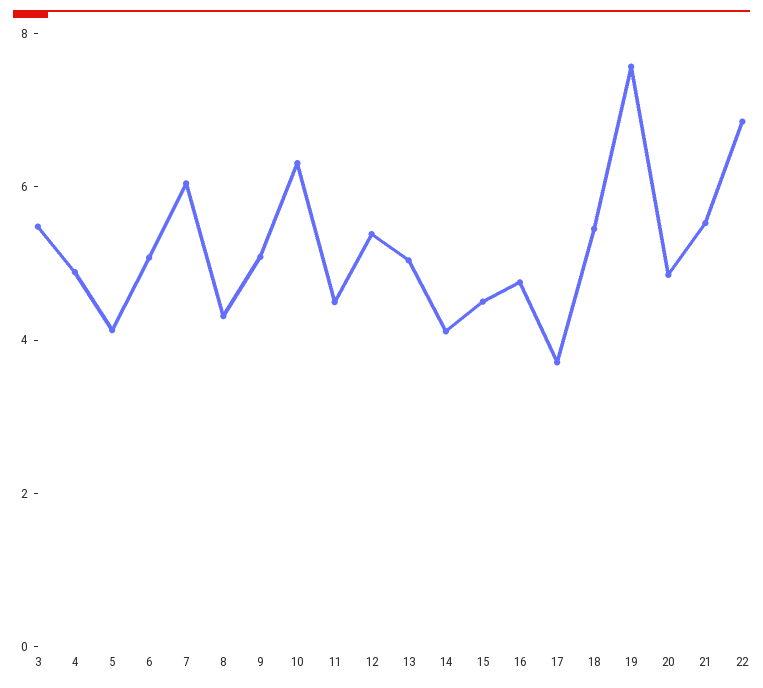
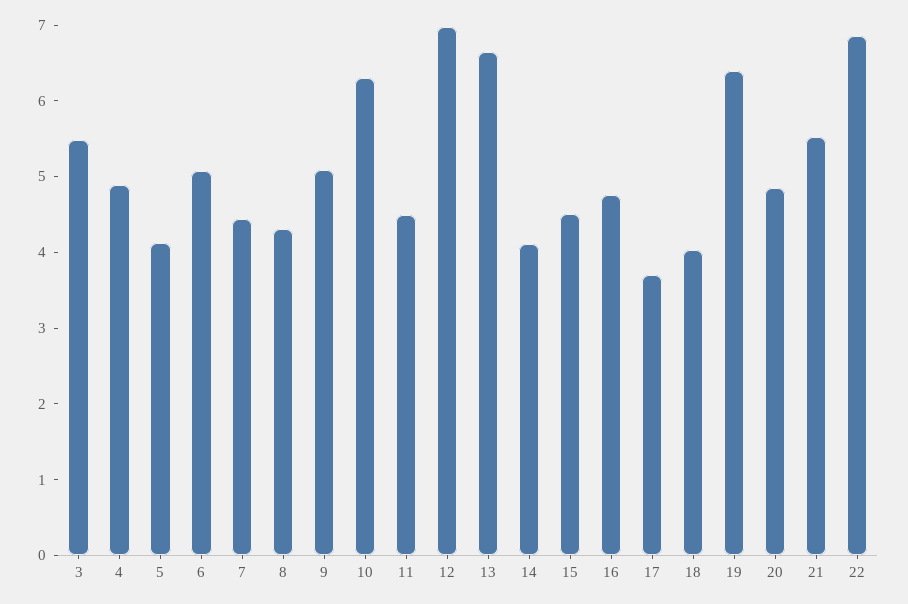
7: 6 -> 4.4
12: 5.5 -> 7
13: 5 -> 6.6
18: 5.5 -> 4
19: 7.5 -> 6.4

